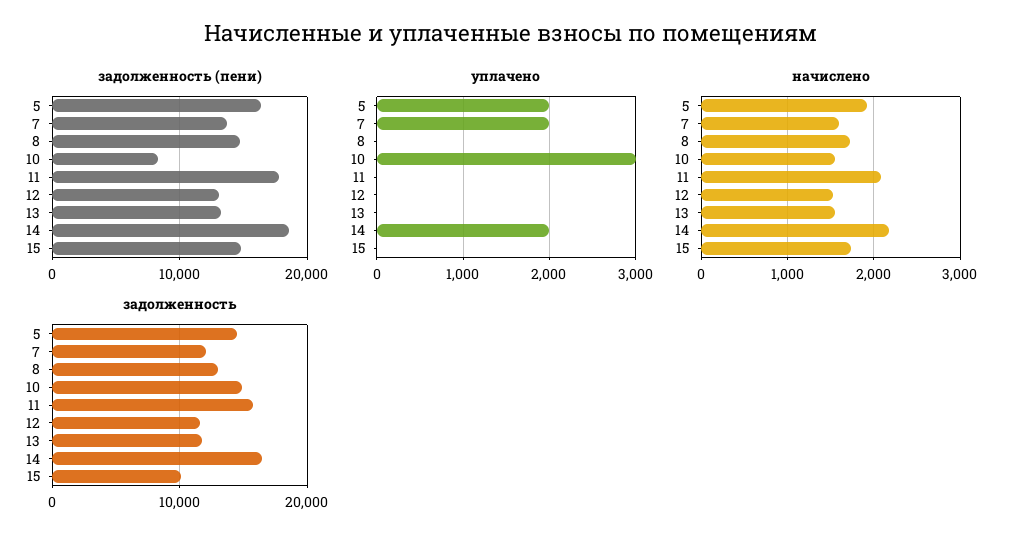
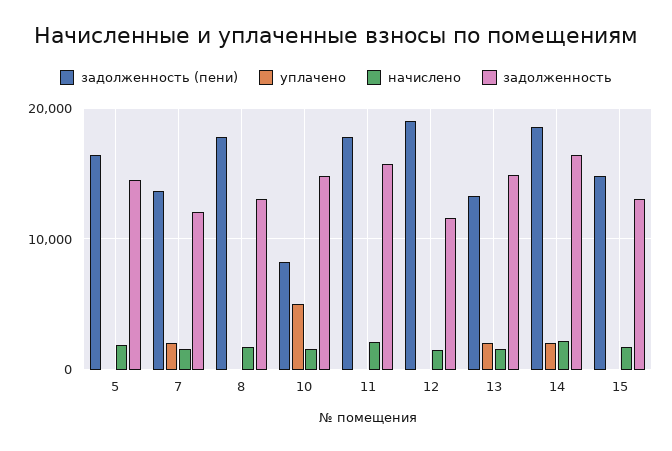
задолженность (пени), 8: 15000 -> 18000
задолженность (пени), 12: 13000 -> 19000
уплачено, 5: 2000 -> 0
уплачено, 10: 3000 -> 5000
уплачено, 13: 0 -> 2000
задолженность, 13: 12000 -> 15000
задолженность, 15: 10000 -> 13000

